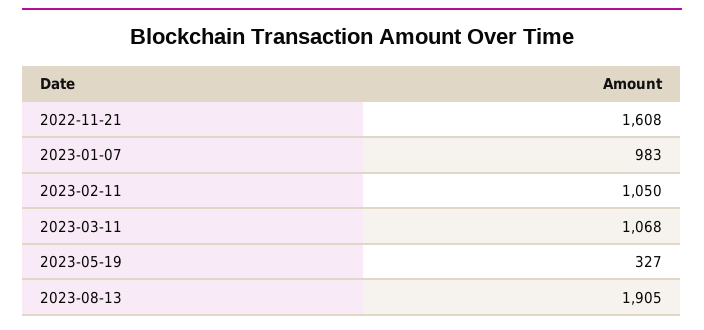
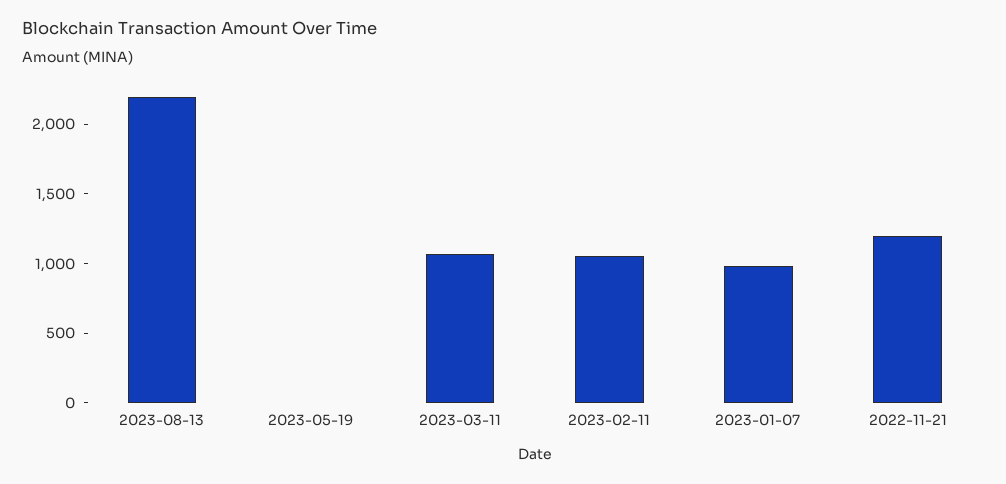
2022-11-21: 1608 -> 1200
2023-05-19: 327 -> 0
2023-08-13: 1905 -> 2200

